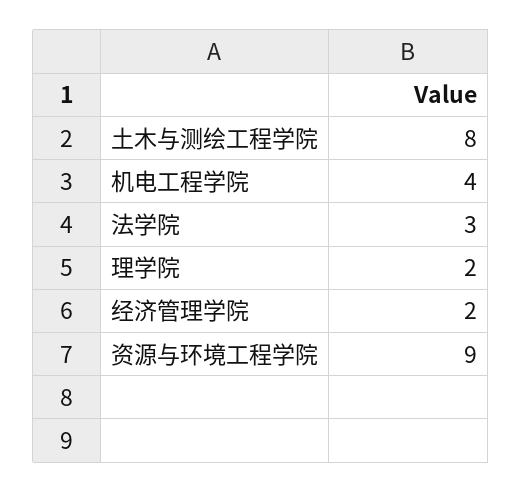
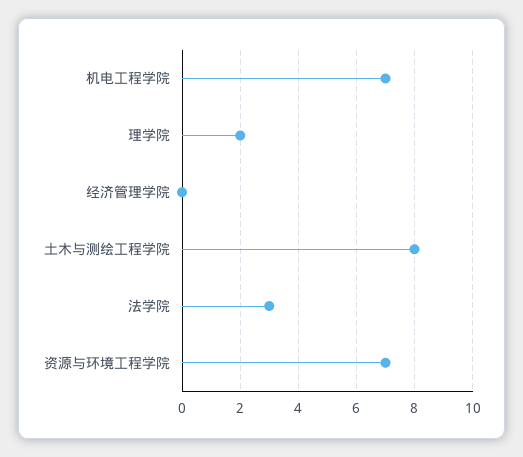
机电工程学院: 4 -> 7
经济管理学院: 2 -> 0
资源与环境工程学院: 9 -> 7

